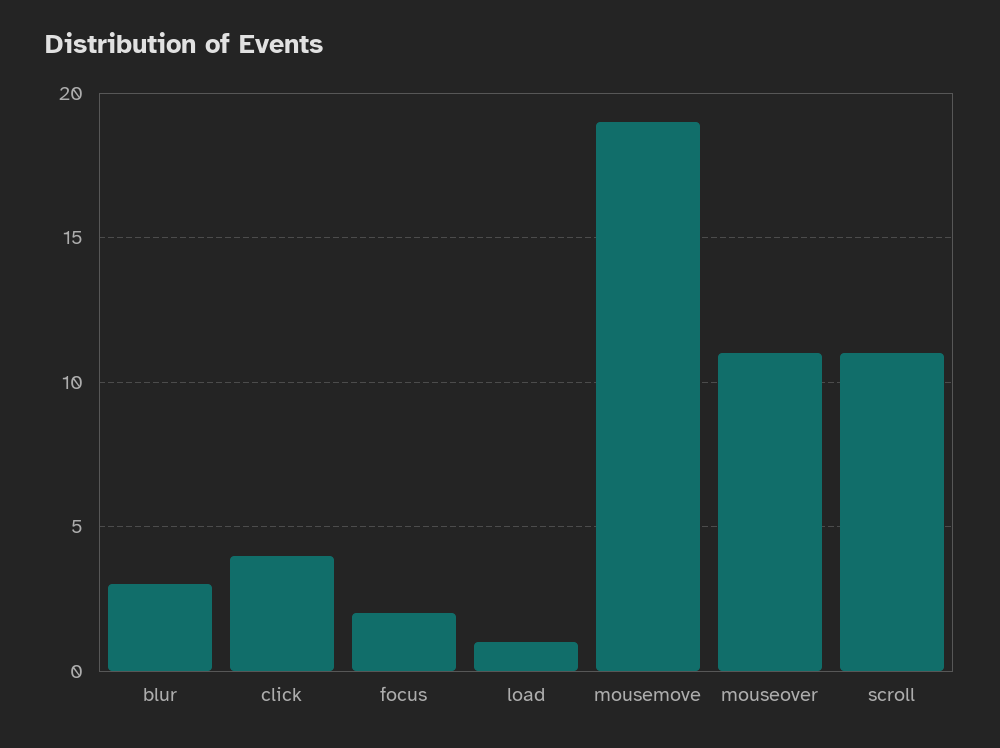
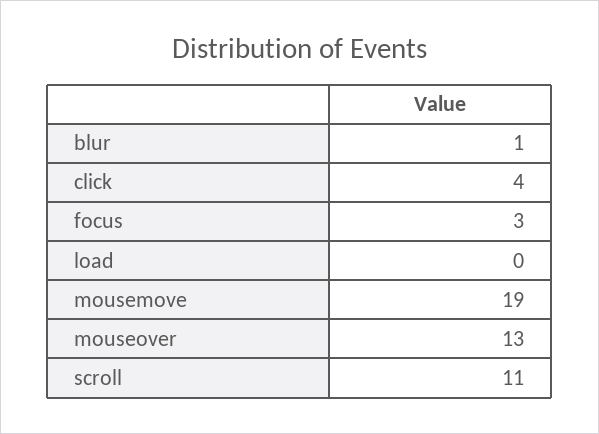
blur: 3 -> 1
focus: 2 -> 3
load: 1 -> 0
mouseover: 11 -> 13

